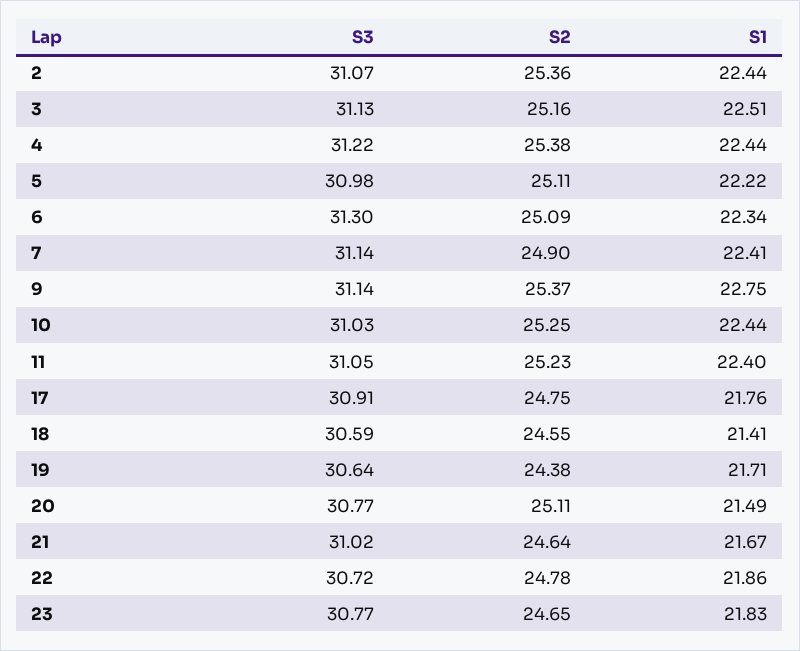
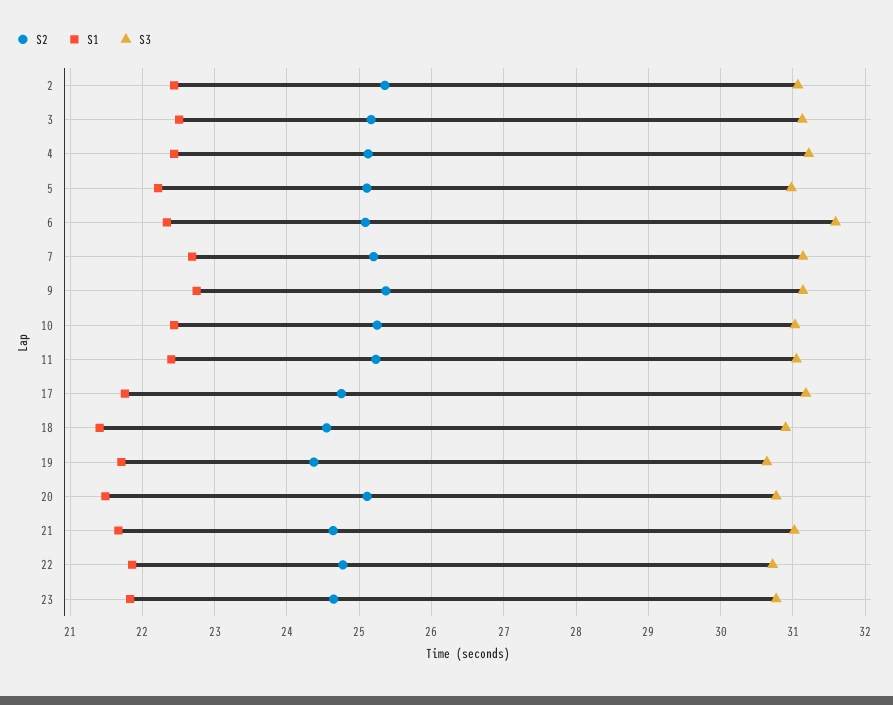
S2, 4: 25.38 -> 25.1
S3, 6: 31.3 -> 31.6
S2, 7: 24.9 -> 25.2
S1, 7: 22.41 -> 22.7
S3, 17: 30.91 -> 31.2
S3, 18: 30.59 -> 30.9

